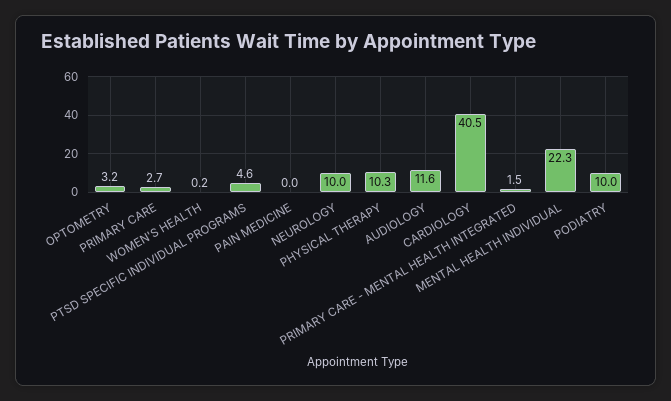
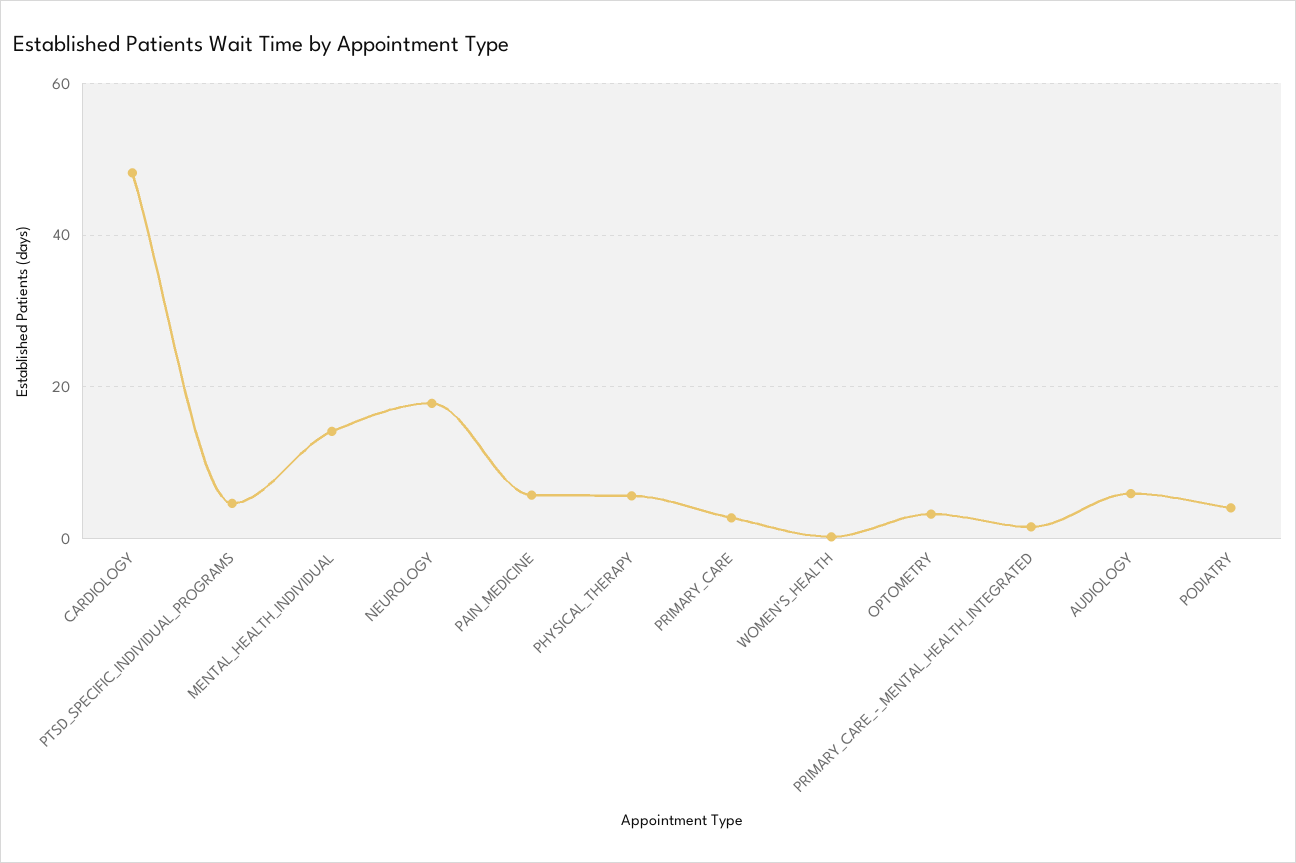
PAIN MEDICINE: 0 -> 6
NEUROLOGY: 10 -> 18
PHYSICAL THERAPY: 10.3 -> 6
AUDIOLOGY: 11.6 -> 6
CARDIOLOGY: 40.5 -> 48
MENTAL HEALTH INDIVIDUAL: 22.3 -> 14
PODIATRY: 10 -> 4

